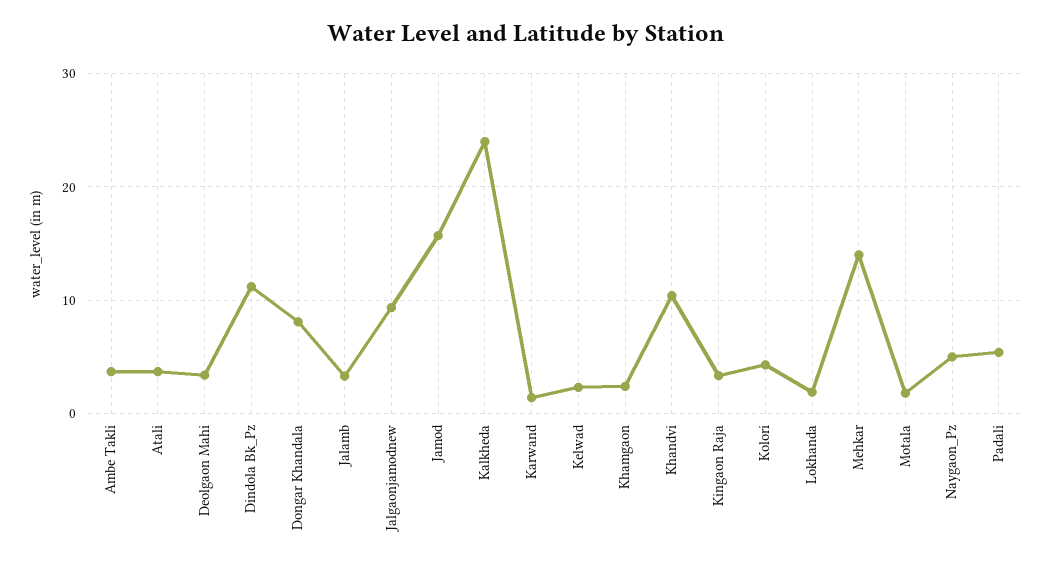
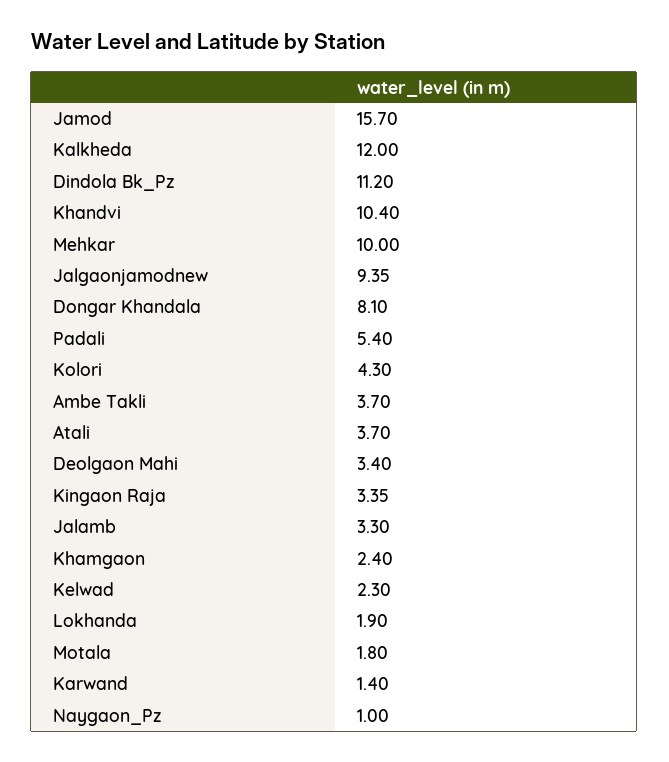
Kalkheda: 24 -> 12
Mehkar: 14 -> 10
Naygaon_Pz: 5 -> 1

